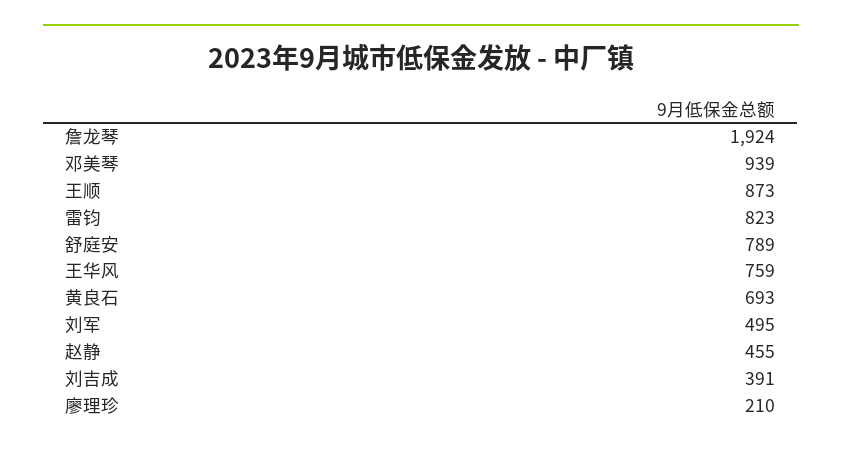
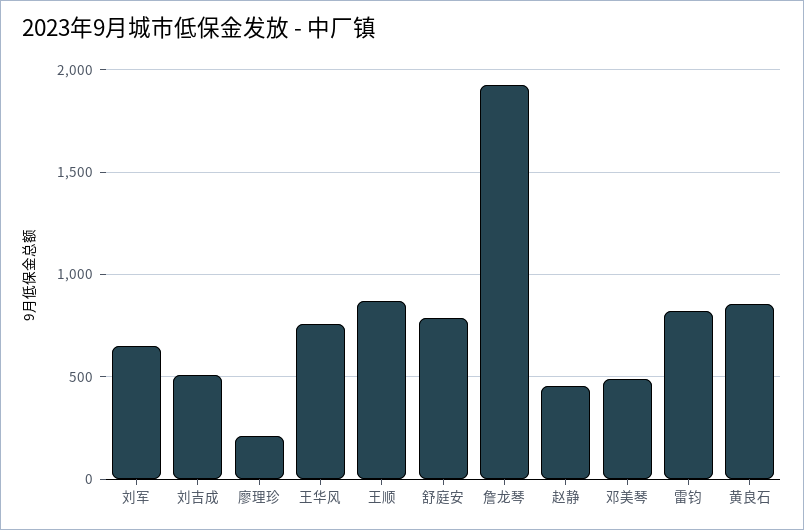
邓美琴: 939 -> 500
黄良石: 693 -> 850
刘军: 495 -> 650
刘吉成: 391 -> 500

